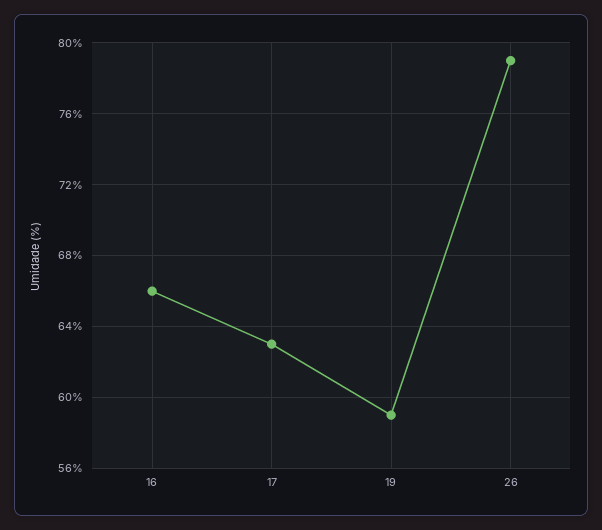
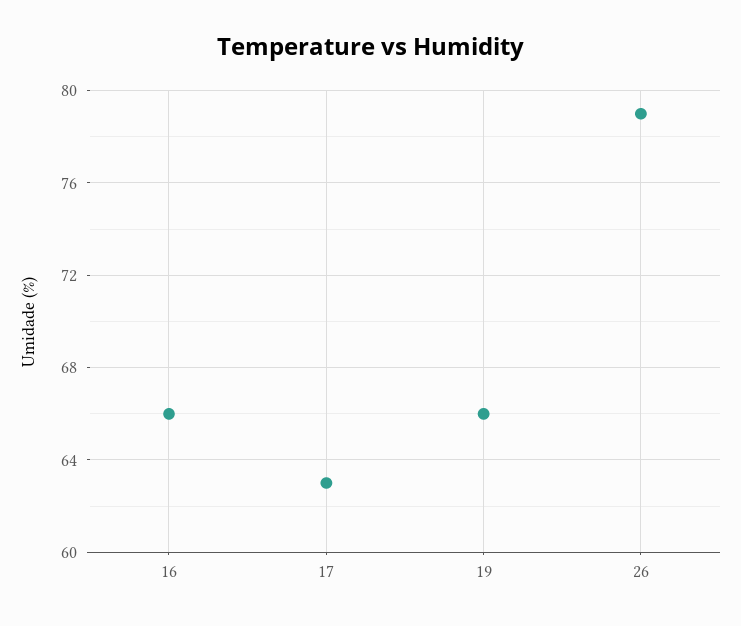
19: 59 -> 66

